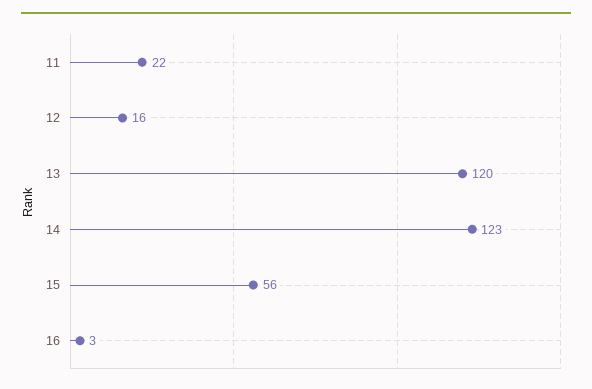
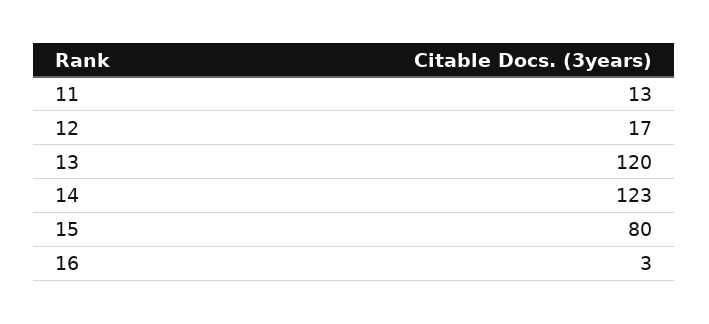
11: 22 -> 13
12: 16 -> 17
15: 56 -> 80

